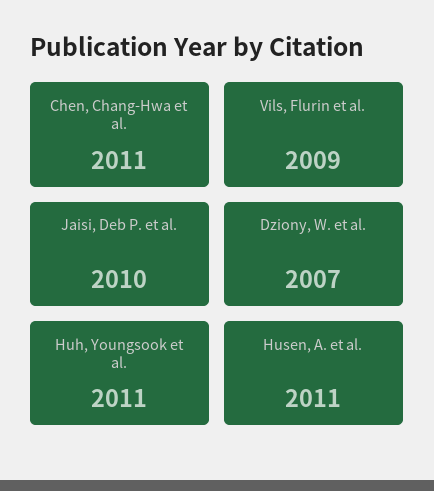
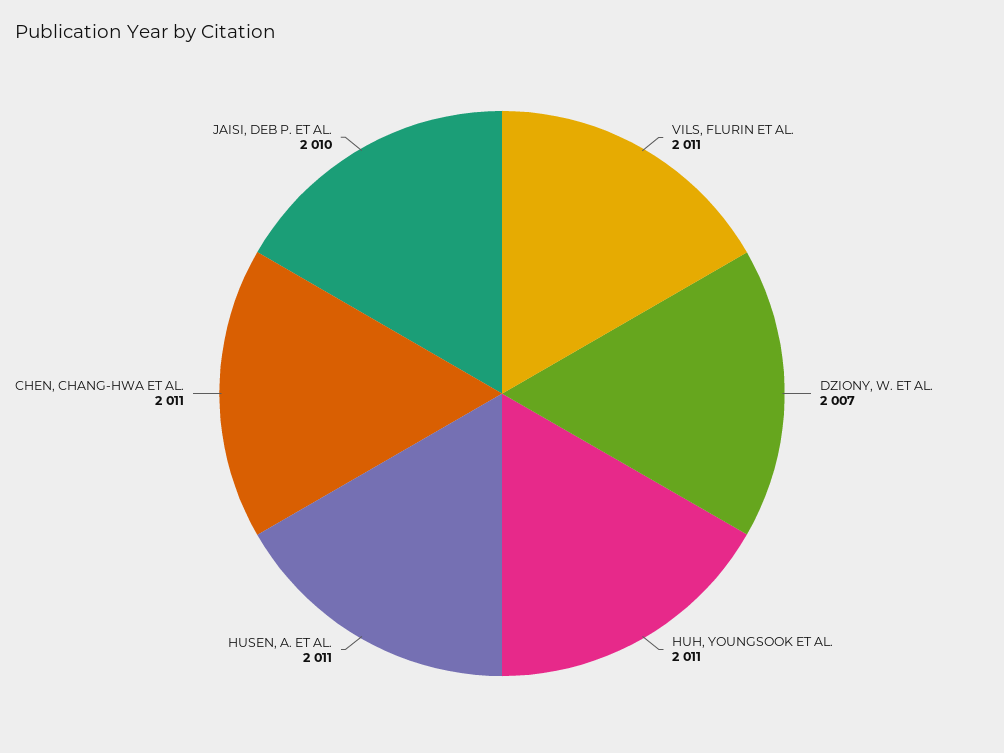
Vils, Flurin et al.: 2009 -> 2011

